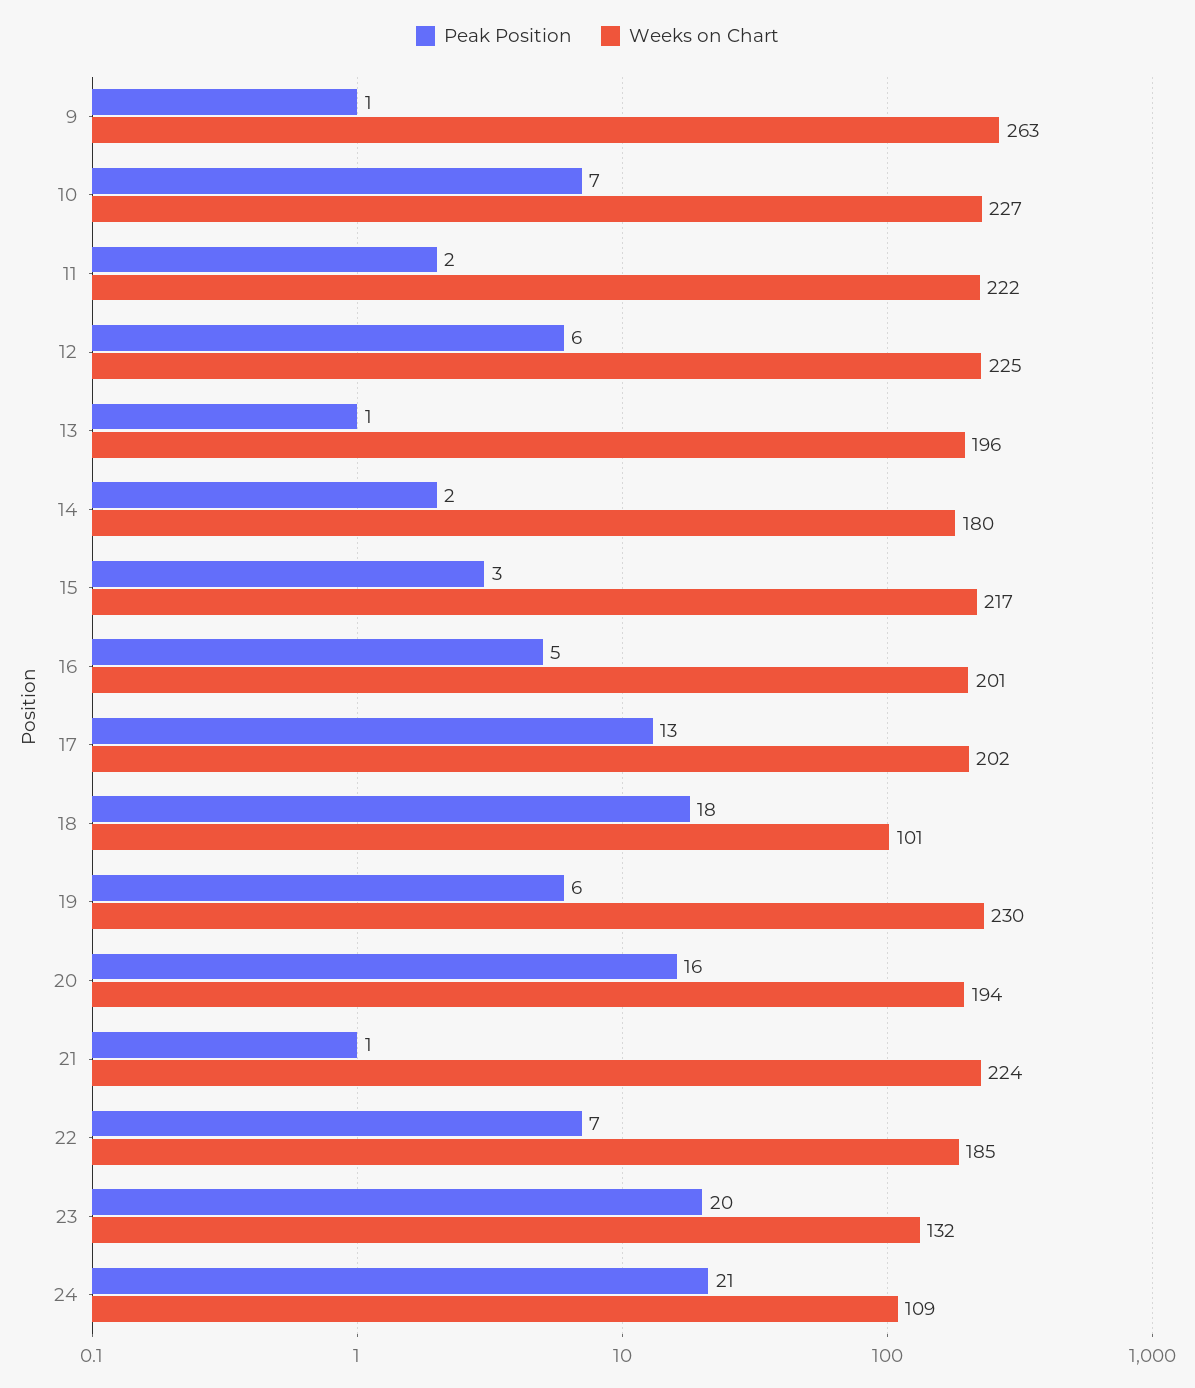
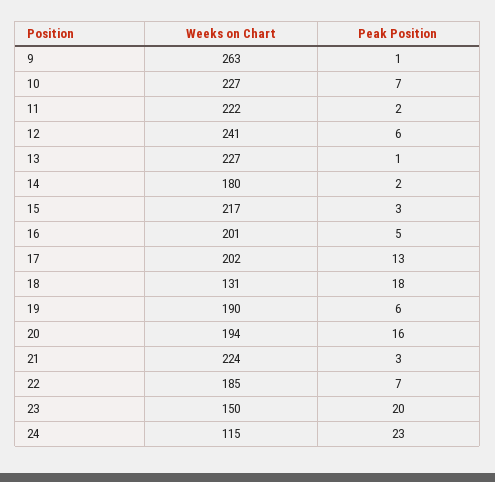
Weeks on Chart, 12: 225 -> 241
Weeks on Chart, 13: 196 -> 227
Weeks on Chart, 18: 101 -> 131
Weeks on Chart, 19: 230 -> 190
Peak Position, 21: 1 -> 3
Weeks on Chart, 23: 132 -> 150
Peak Position, 24: 21 -> 23
Weeks on Chart, 24: 109 -> 115

